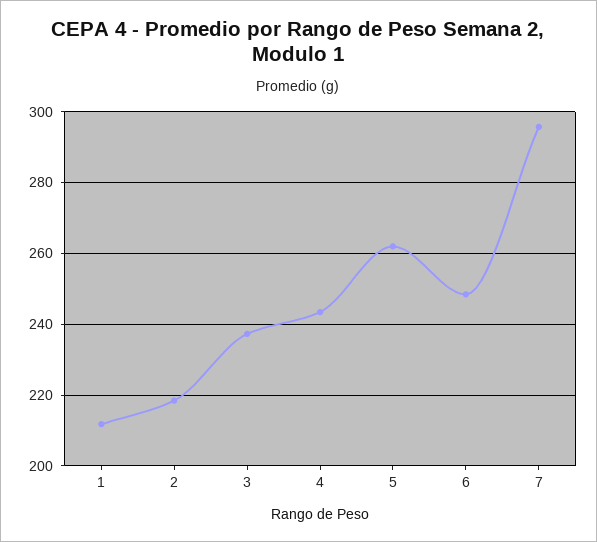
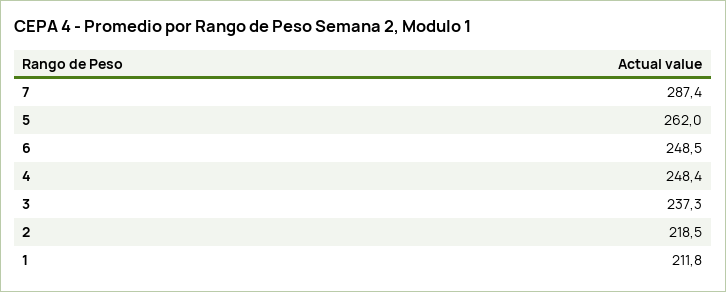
4: 244 -> 248.4
7: 296 -> 287.4

